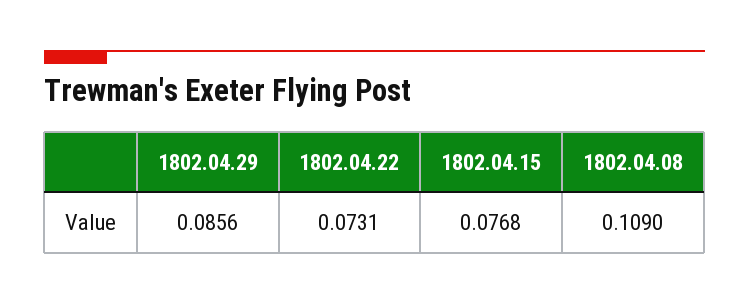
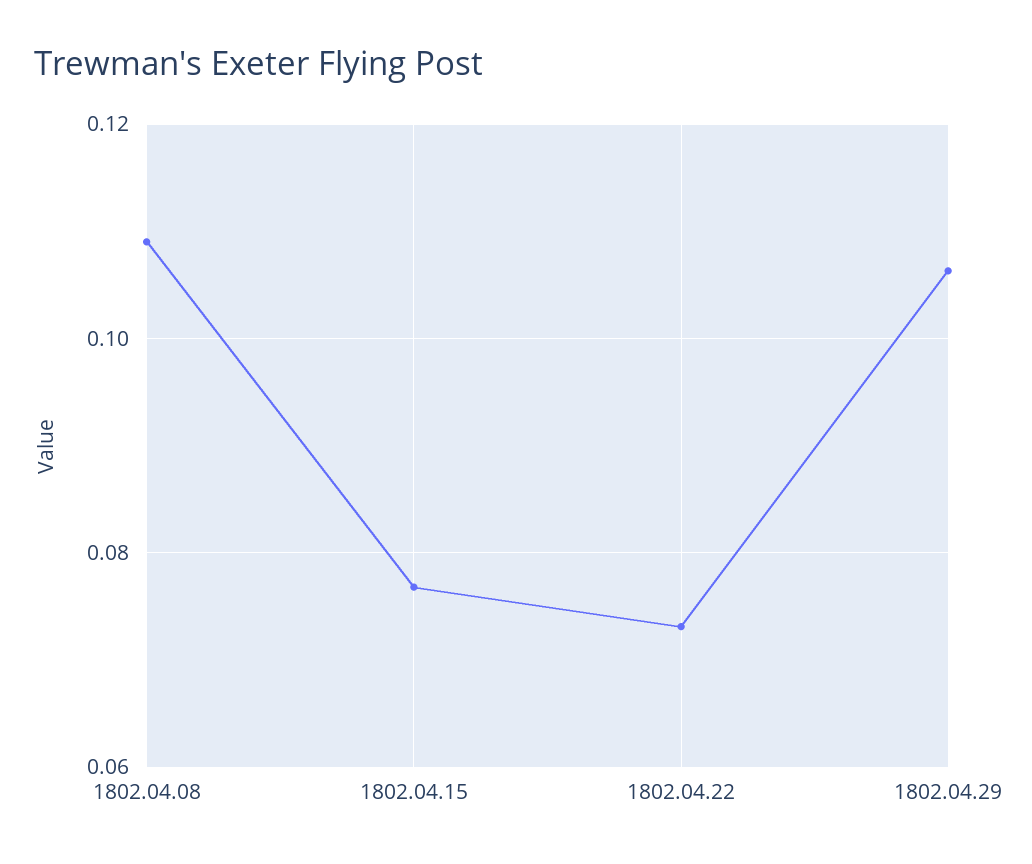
1802.04.29: 0.0856 -> 0.106

